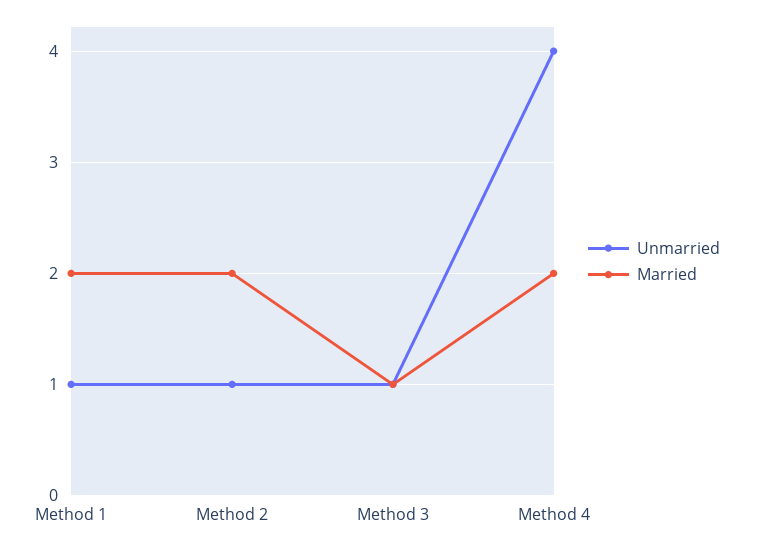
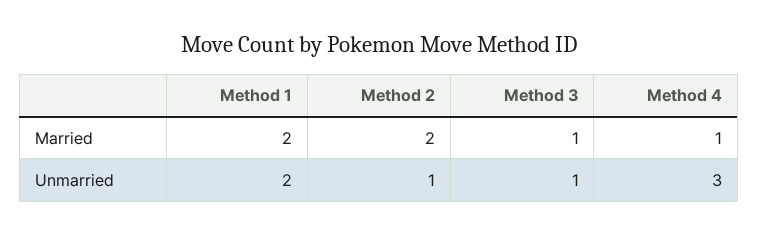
Unmarried, Method 1: 1 -> 2
Unmarried, Method 4: 4 -> 3
Married, Method 4: 2 -> 1

